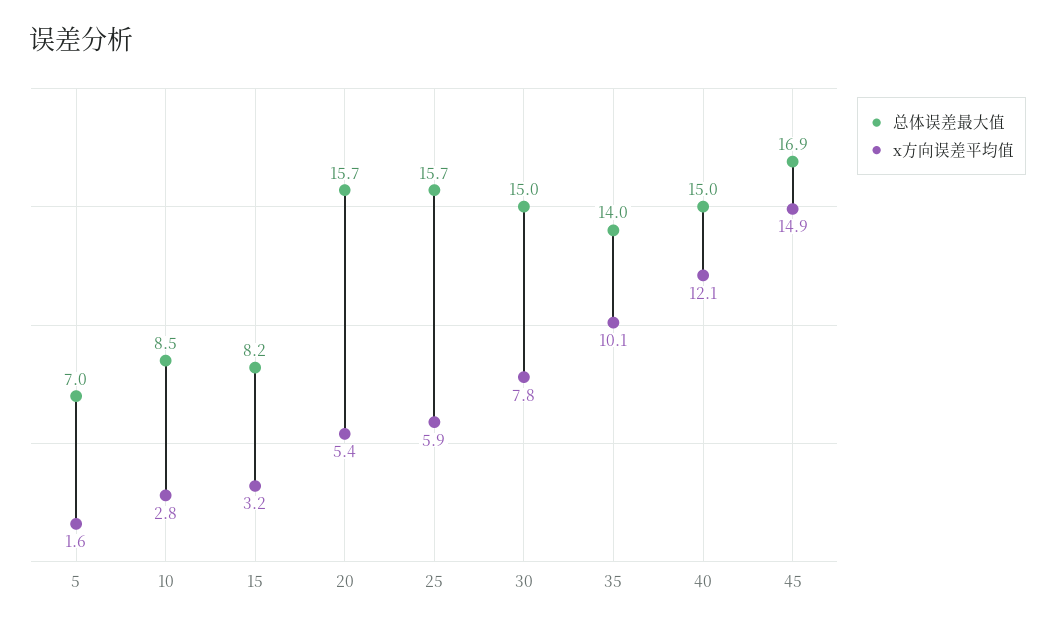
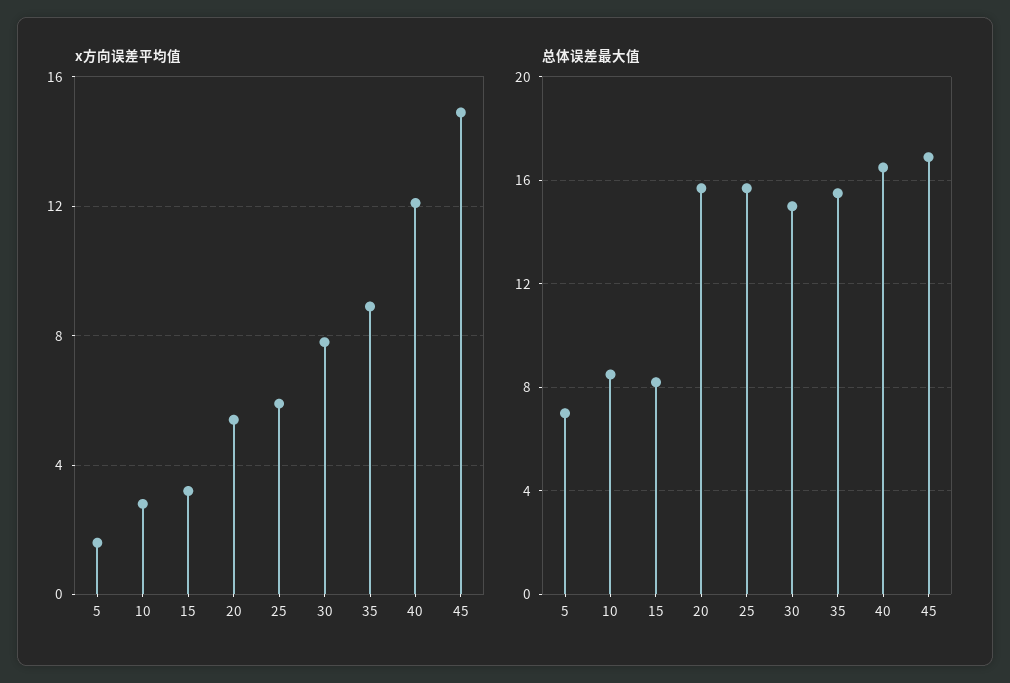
总体误差最大值, 35: 14 -> 15.5
x方向误差平均值, 35: 10.1 -> 9
总体误差最大值, 40: 15 -> 16.5

